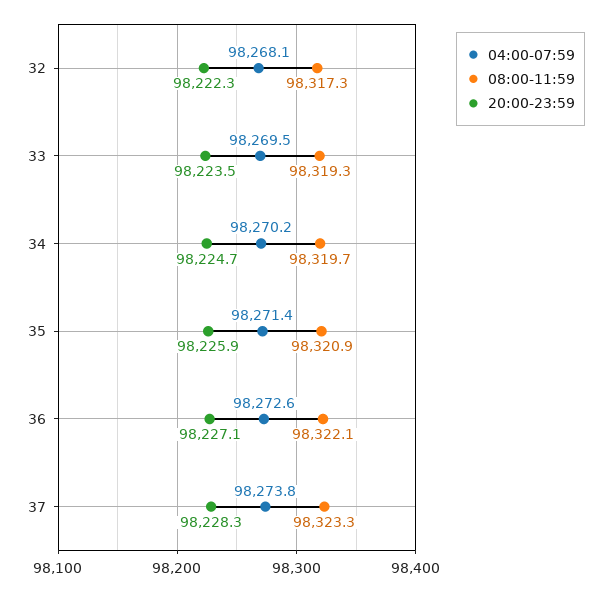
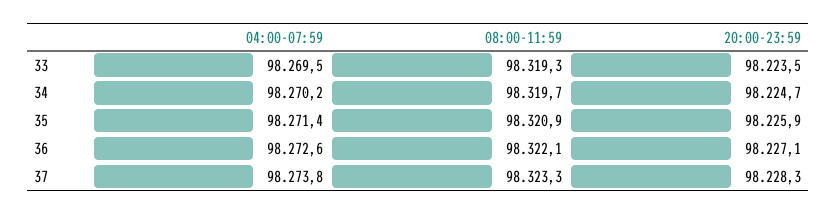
04:00-07:59, 32: 98268.1 -> none
08:00-11:59, 32: 98317.3 -> none
20:00-23:59, 32: 98222.3 -> none

